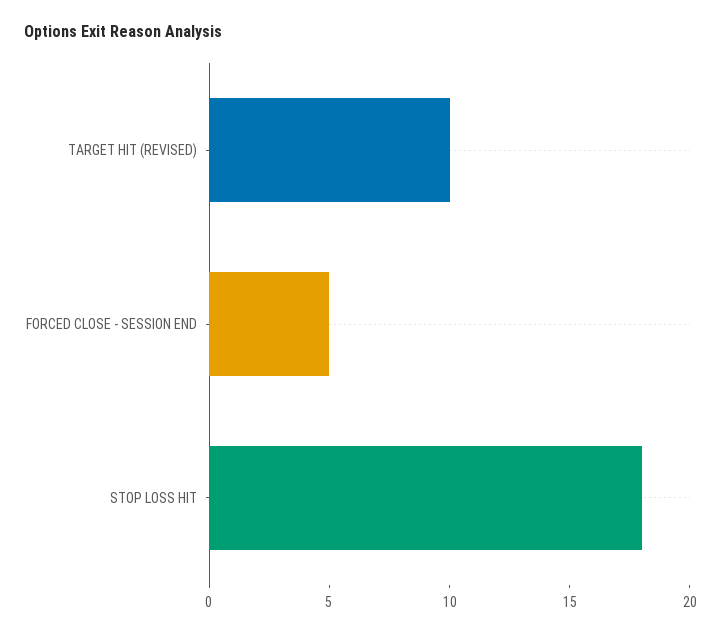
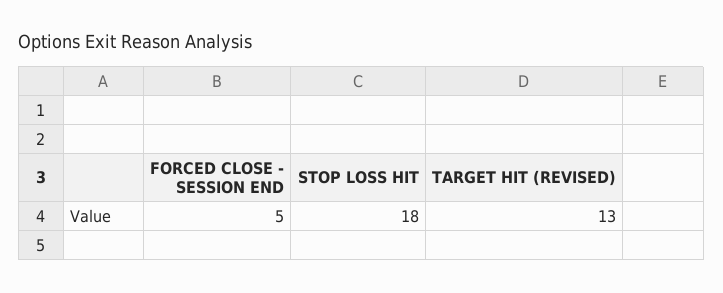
TARGET HIT (REVISED): 10 -> 13

